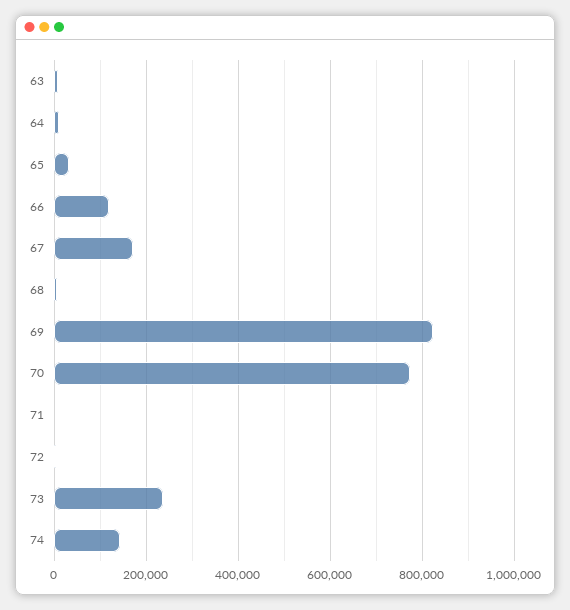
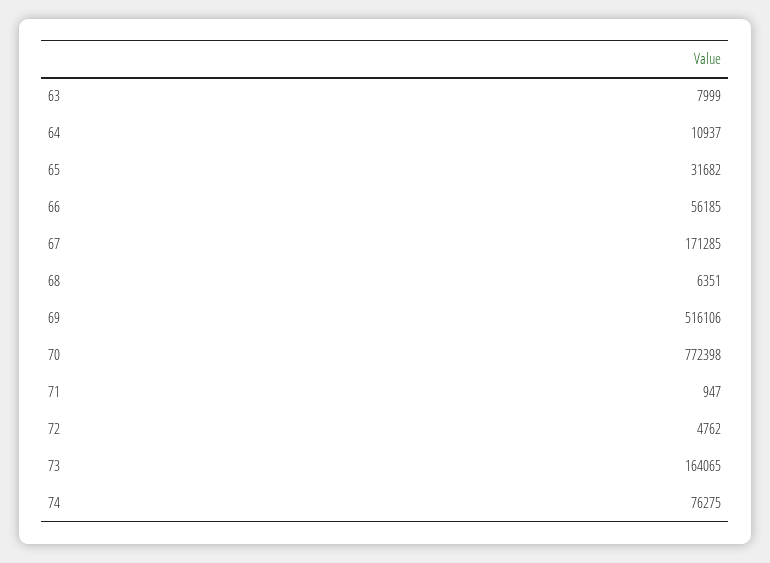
66: 120000 -> 56185
69: 820000 -> 516106
73: 240000 -> 164065
74: 140000 -> 76275

